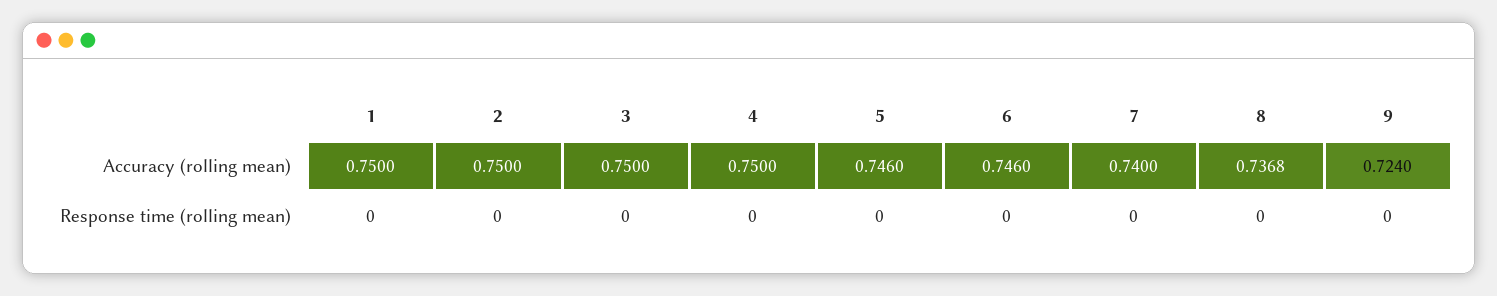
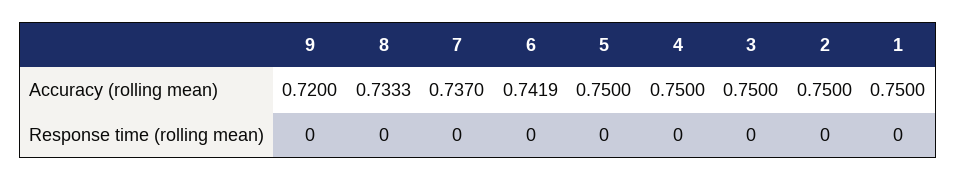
5, Accuracy (rolling mean): 0.746 -> 0.75
6, Accuracy (rolling mean): 0.746 -> 0.7419
7, Accuracy (rolling mean): 0.74 -> 0.737
8, Accuracy (rolling mean): 0.7368 -> 0.7333
9, Accuracy (rolling mean): 0.724 -> 0.72

